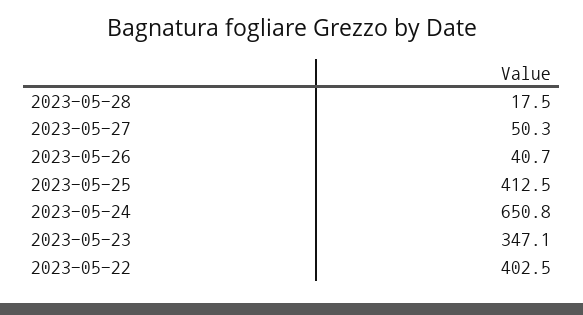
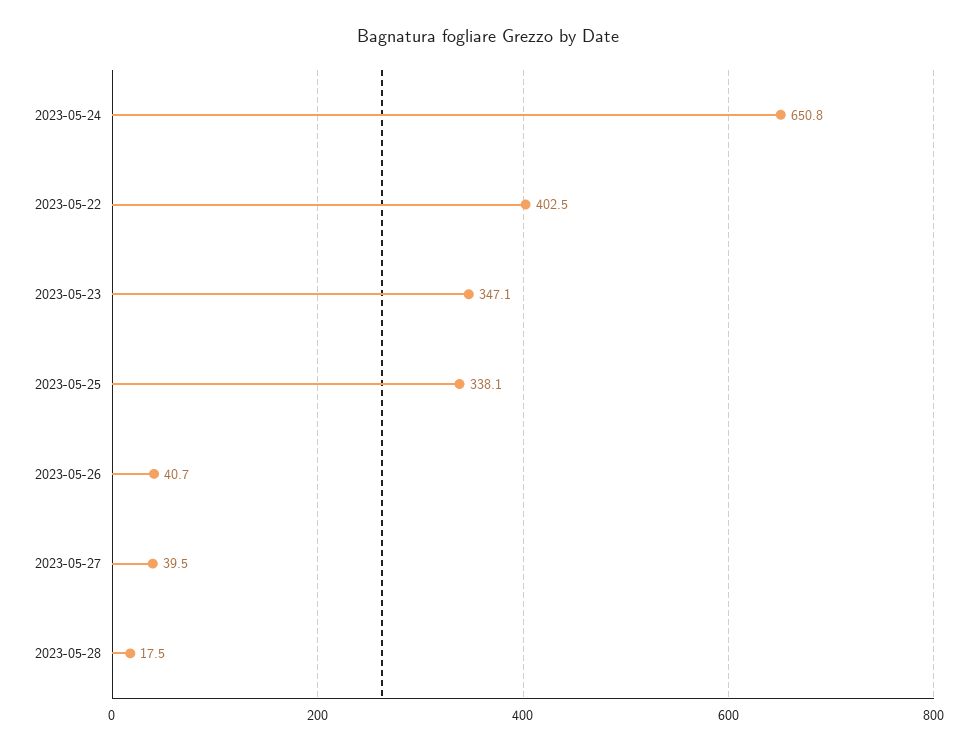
2023-05-27: 50.3 -> 39.5
2023-05-25: 412.5 -> 338.1

